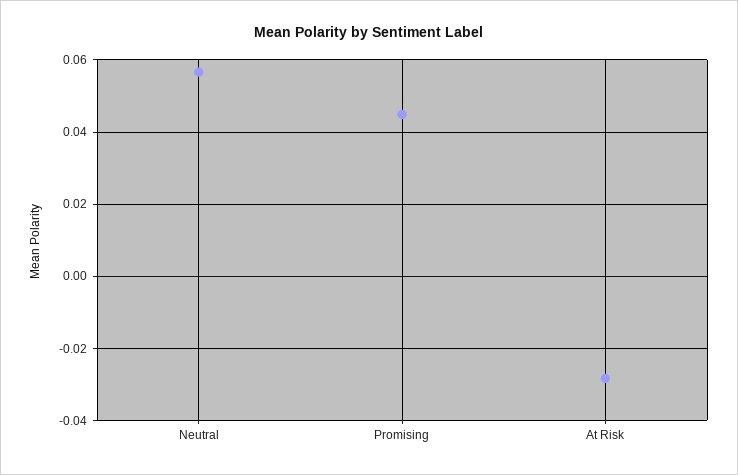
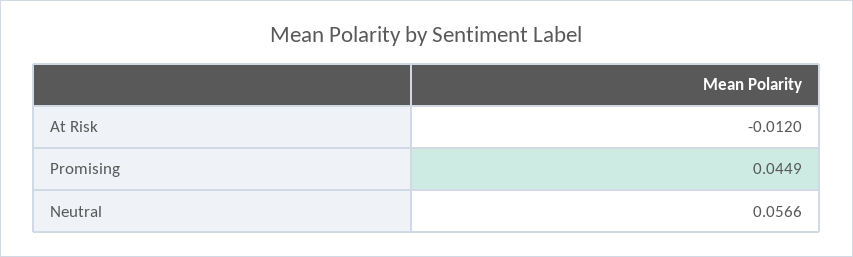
At Risk: -0.028 -> -0.012

